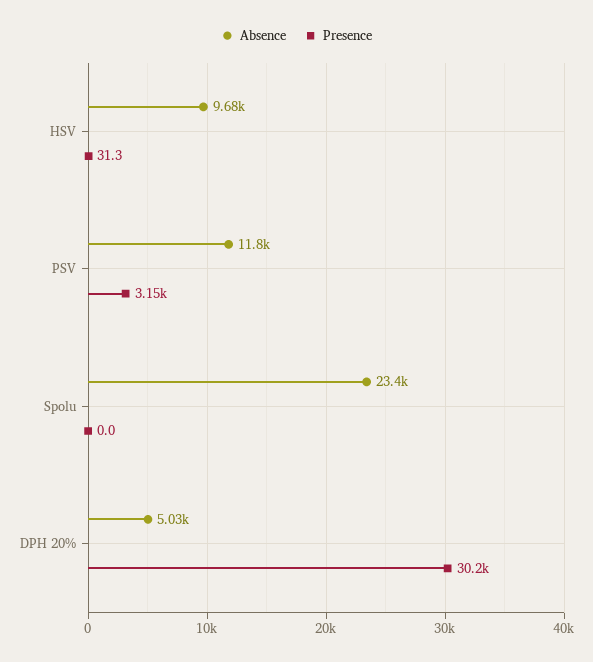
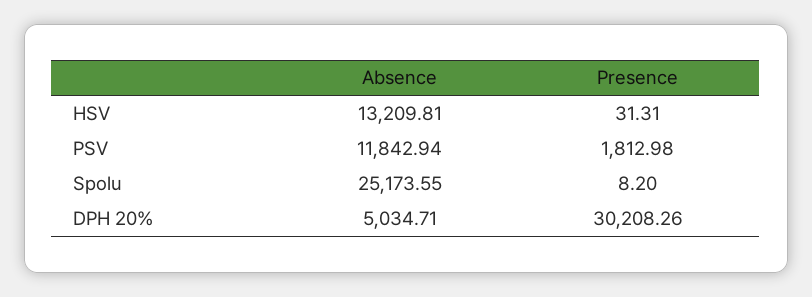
Absence, HSV: 9680 -> 13209.81
Presence, PSV: 3150 -> 1812.98
Absence, Spolu: 23400 -> 25173.55
Presence, Spolu: 0 -> 8.2

